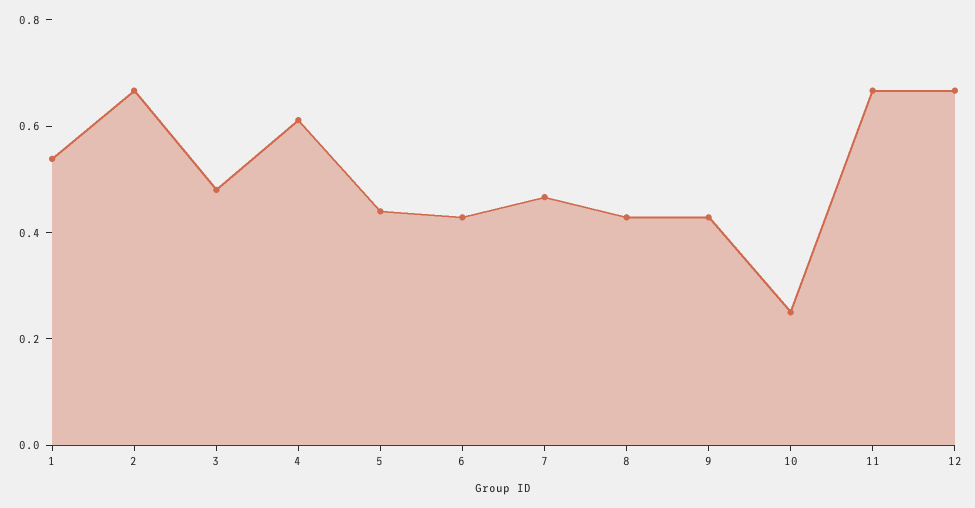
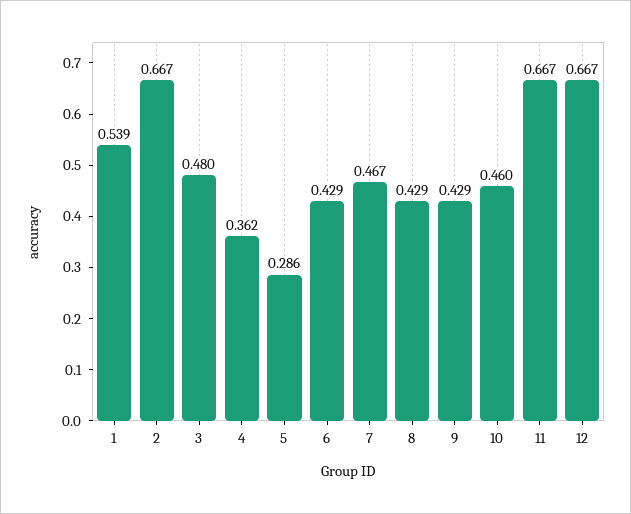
4: 0.6 -> 0.362
5: 0.45 -> 0.286
10: 0.25 -> 0.46

